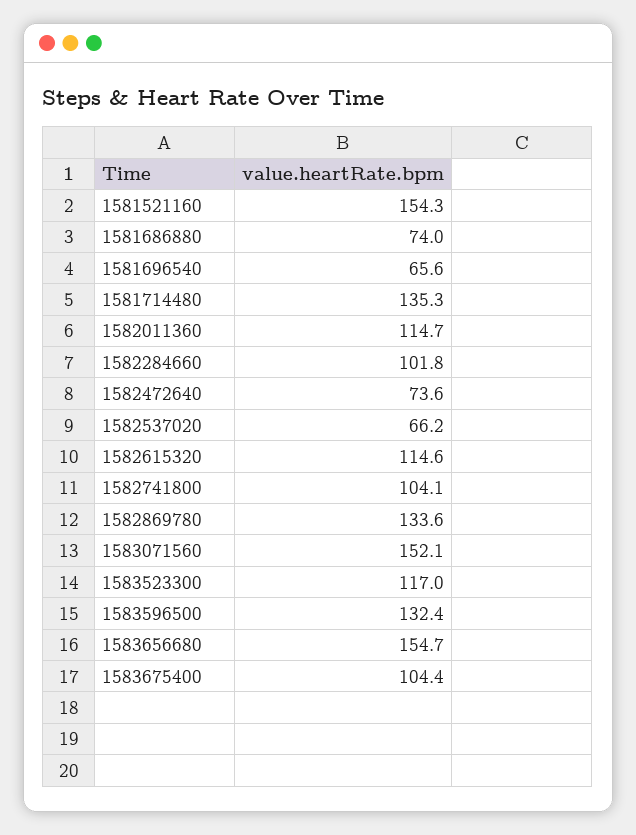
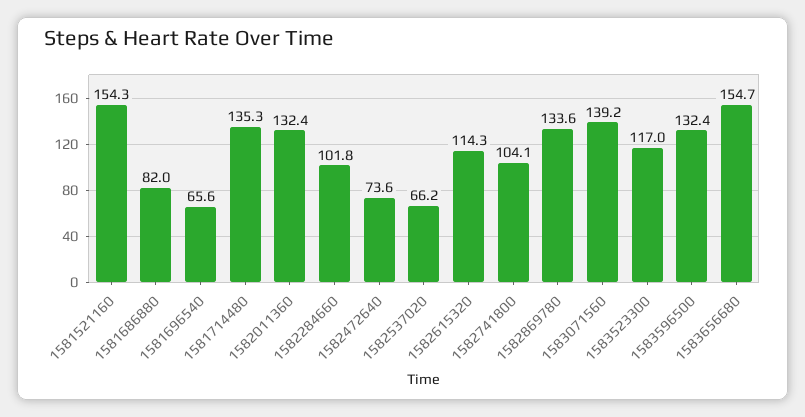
1581686880: 74 -> 82
1582011360: 114.7 -> 132.4
1582615320: 114.6 -> 114.3
1583071560: 152.1 -> 139.2
1583675400: 104.4 -> none

